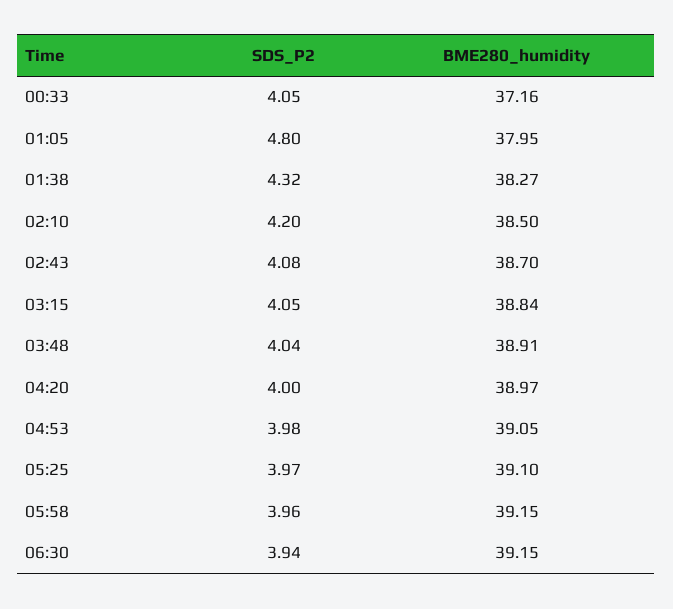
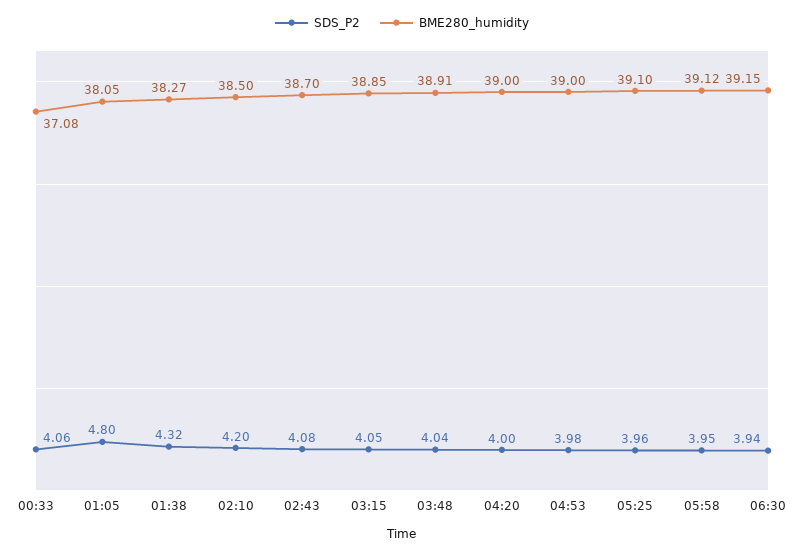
SDS_P2, 00:33: 4.05 -> 4.06
BME280_humidity, 00:33: 37.16 -> 37.08
BME280_humidity, 01:05: 37.95 -> 38.05
BME280_humidity, 03:15: 38.84 -> 38.85
BME280_humidity, 04:20: 38.97 -> 39
BME280_humidity, 04:53: 39.05 -> 39
SDS_P2, 05:25: 3.97 -> 3.96
SDS_P2, 05:58: 3.96 -> 3.95
BME280_humidity, 05:58: 39.15 -> 39.12

